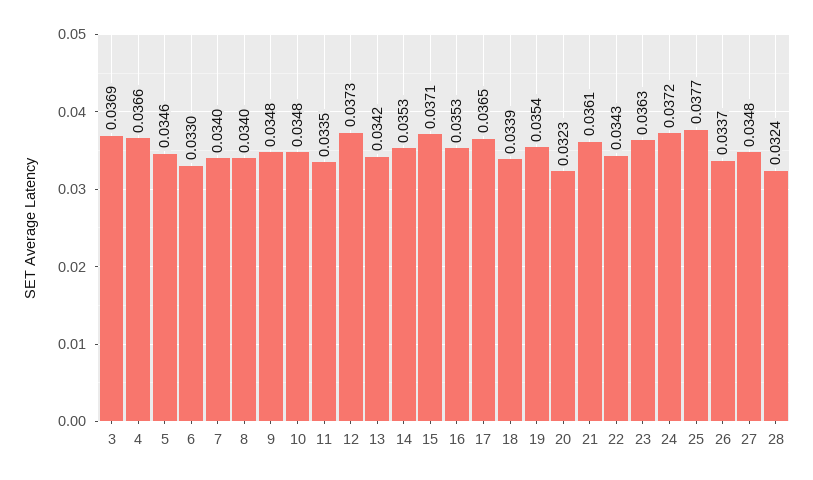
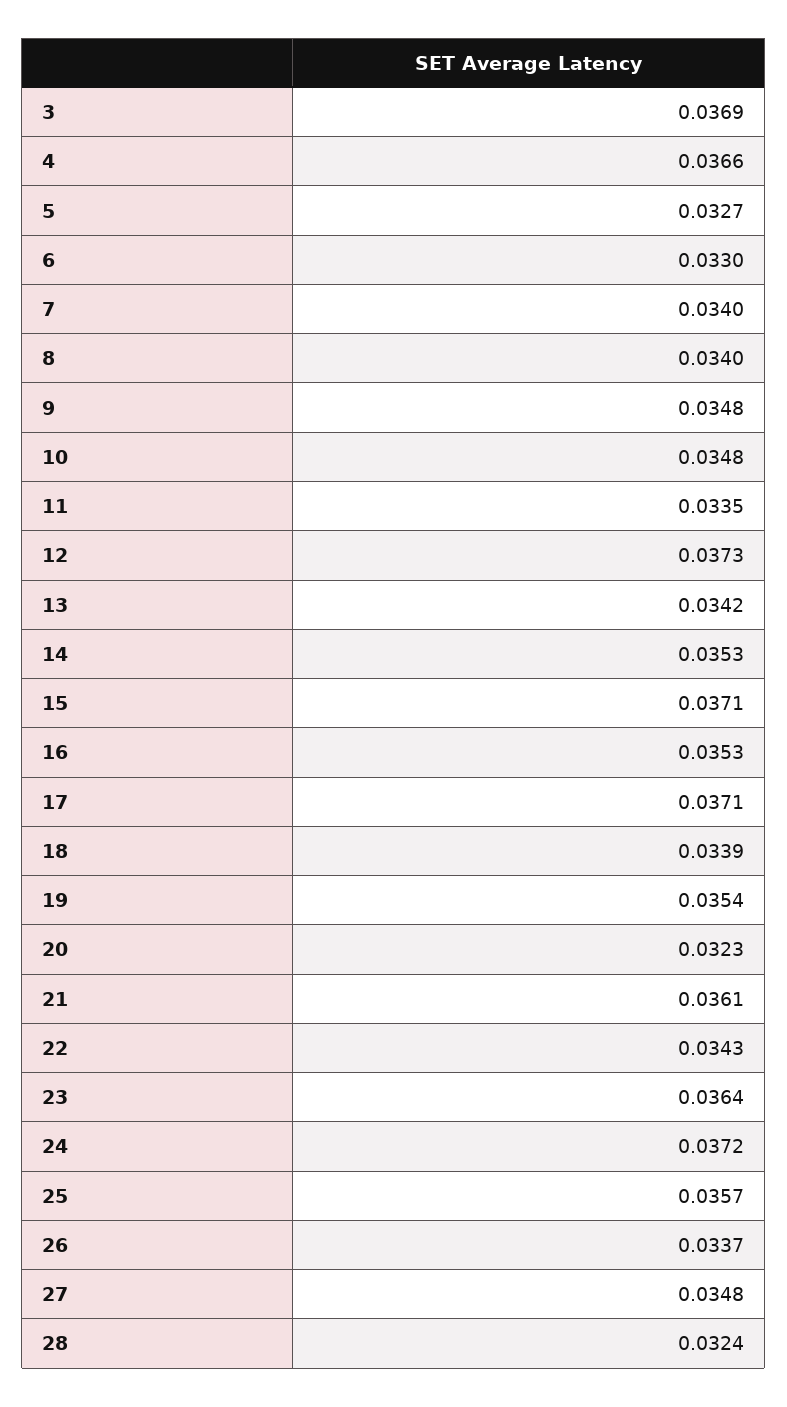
5: 0.0346 -> 0.0327
17: 0.0365 -> 0.0371
23: 0.0363 -> 0.0364
25: 0.0377 -> 0.0357

